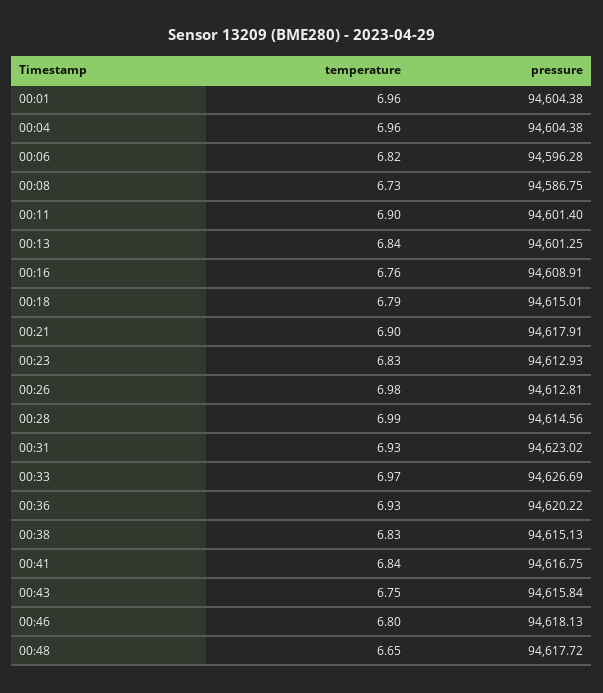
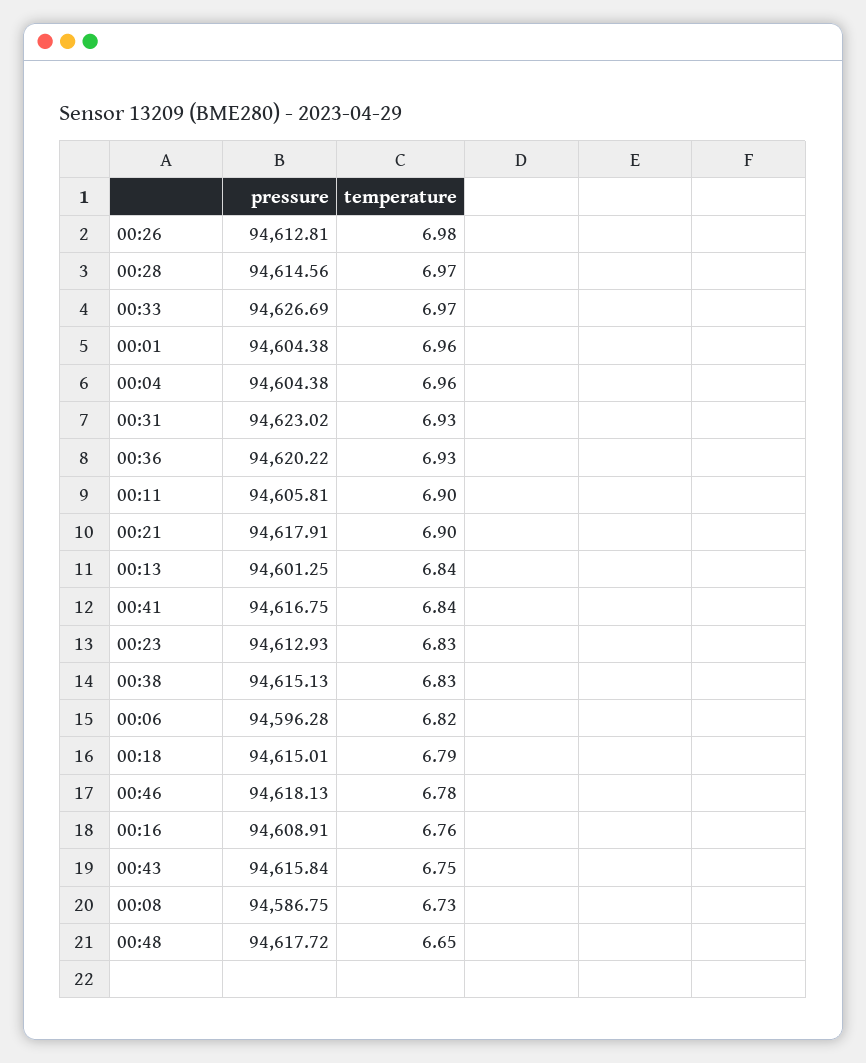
pressure, 00:11: 94601.4 -> 94605.81
temperature, 00:28: 6.99 -> 6.97
temperature, 00:46: 6.8 -> 6.78

